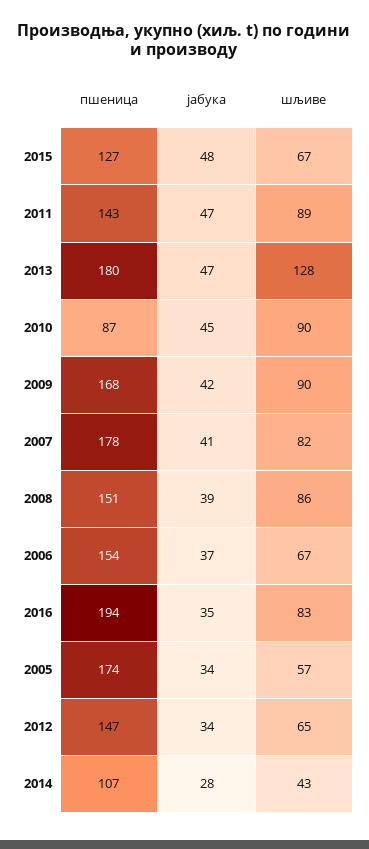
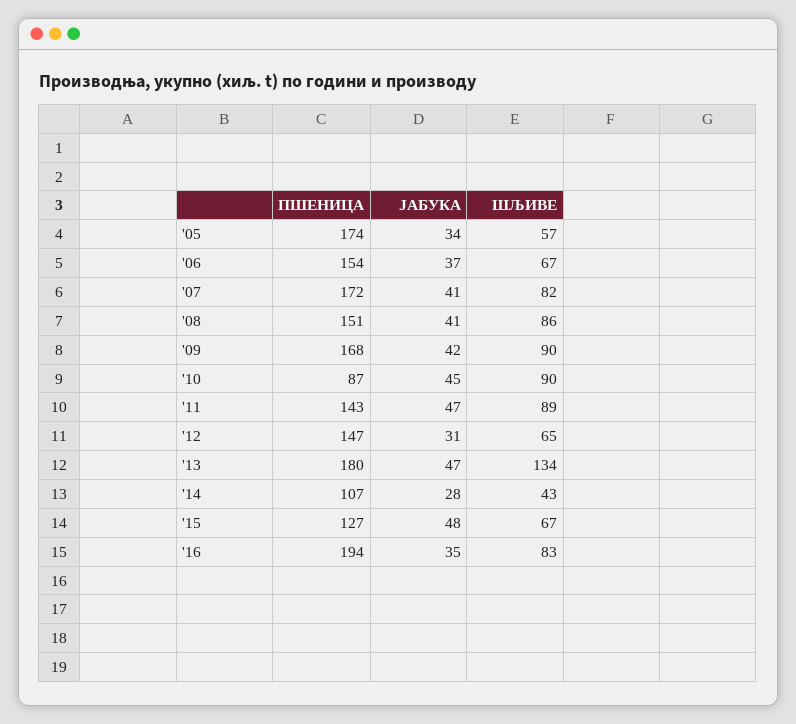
шљиве, 2013: 128 -> 134
пшеница, 2007: 178 -> 172
јабука, 2008: 39 -> 41
јабука, 2012: 34 -> 31

